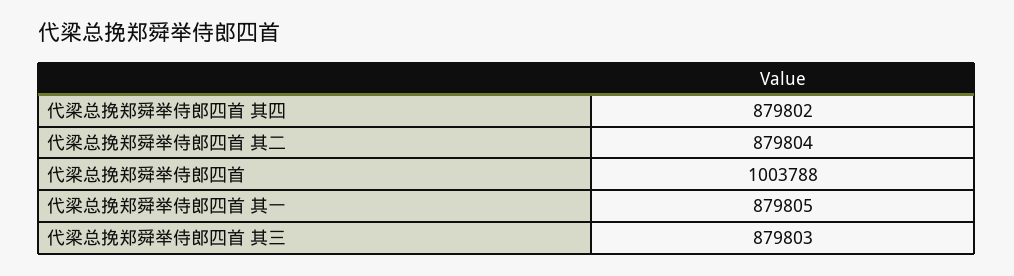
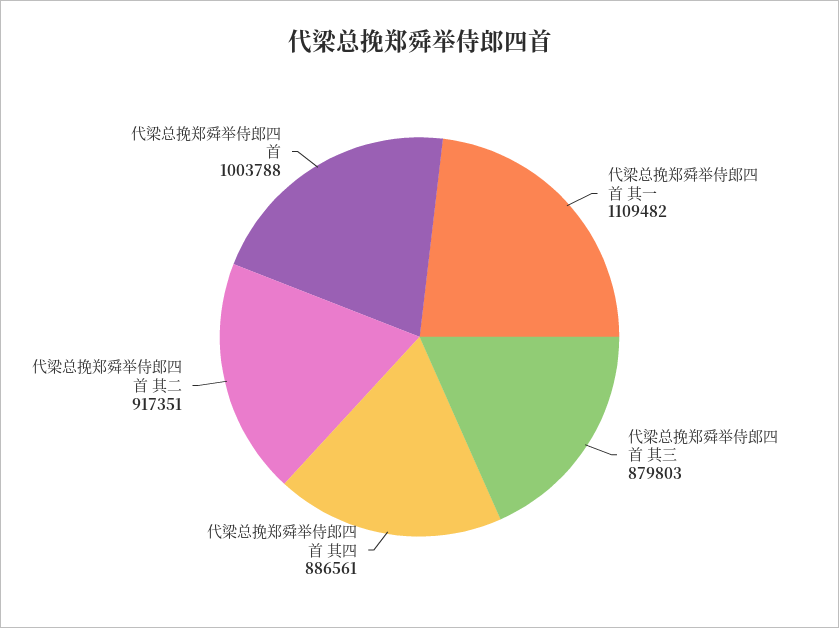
代梁总挽郑舜举侍郎四首 其四: 879802 -> 886561
代梁总挽郑舜举侍郎四首 其二: 879804 -> 917351
代梁总挽郑舜举侍郎四首 其一: 879805 -> 1109482

